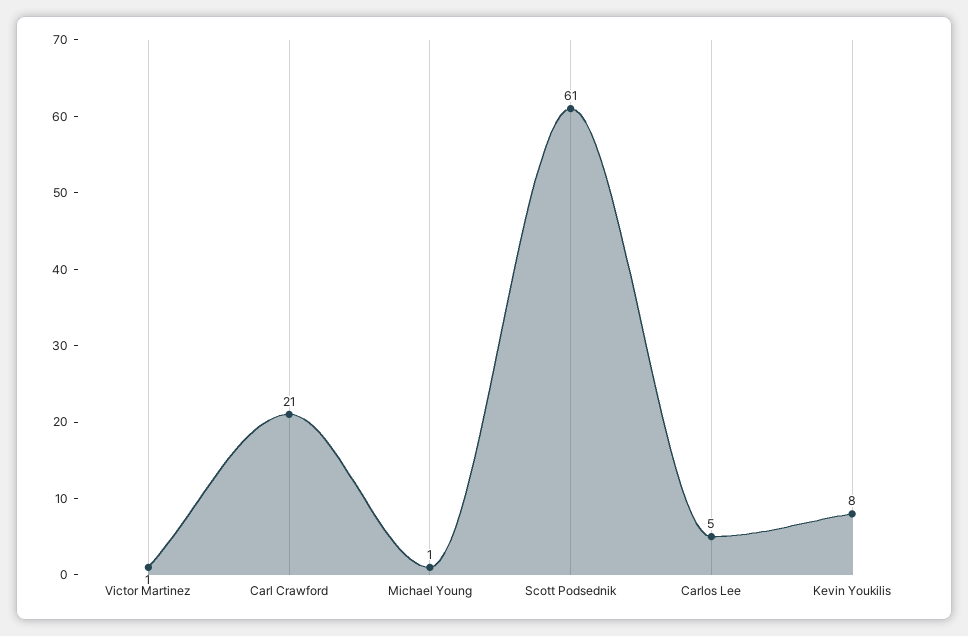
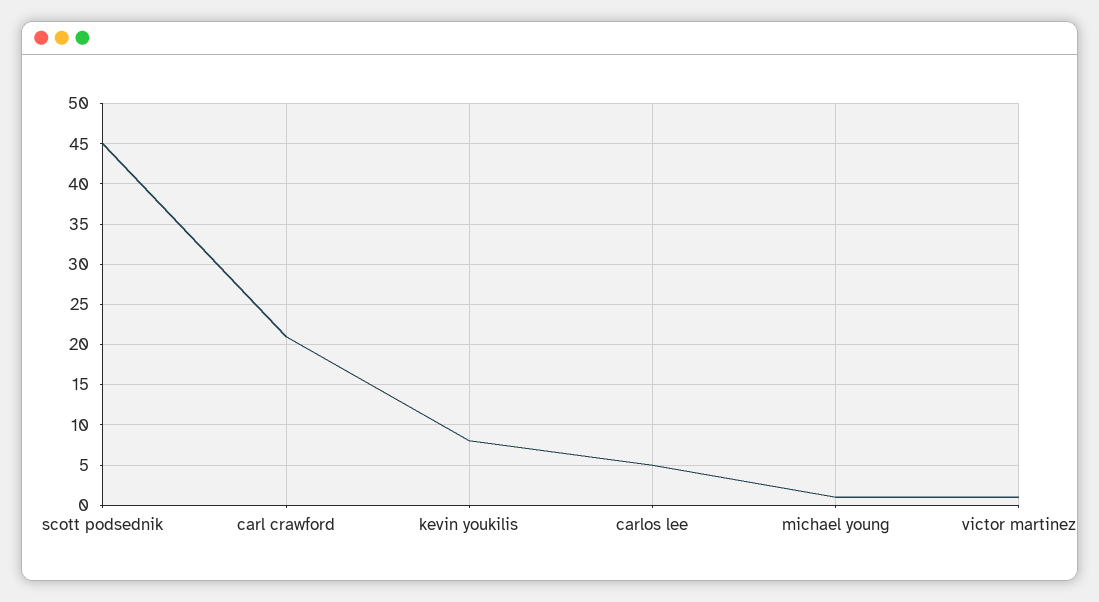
Scott Podsednik: 61 -> 45

